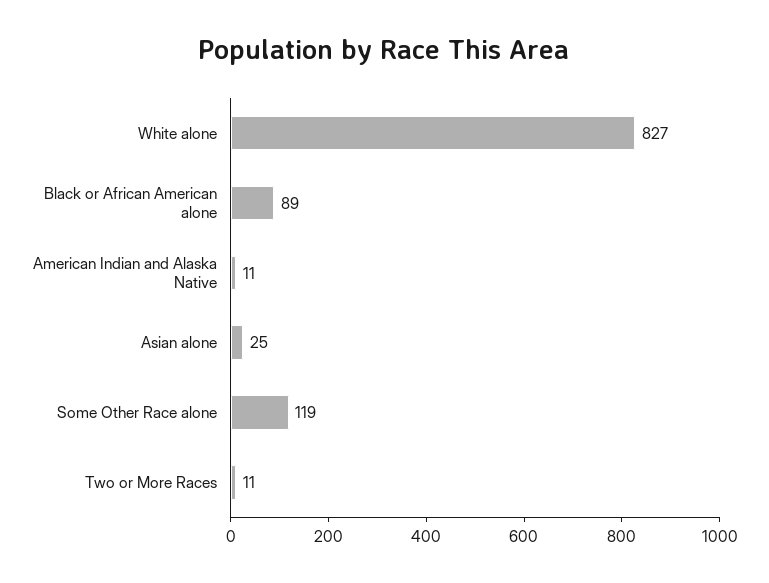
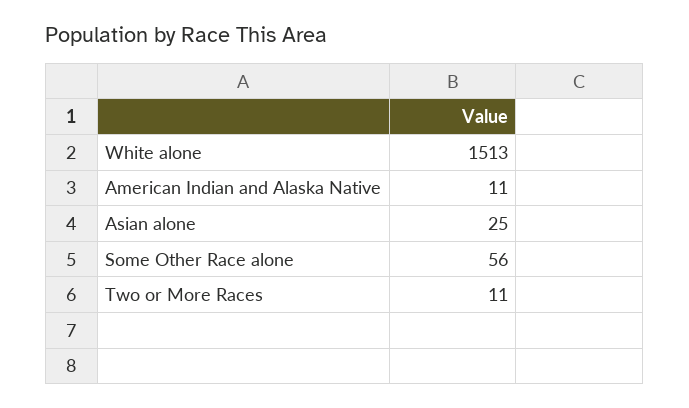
White alone: 827 -> 1513
Black or African American alone: 89 -> none
Some Other Race alone: 119 -> 56

